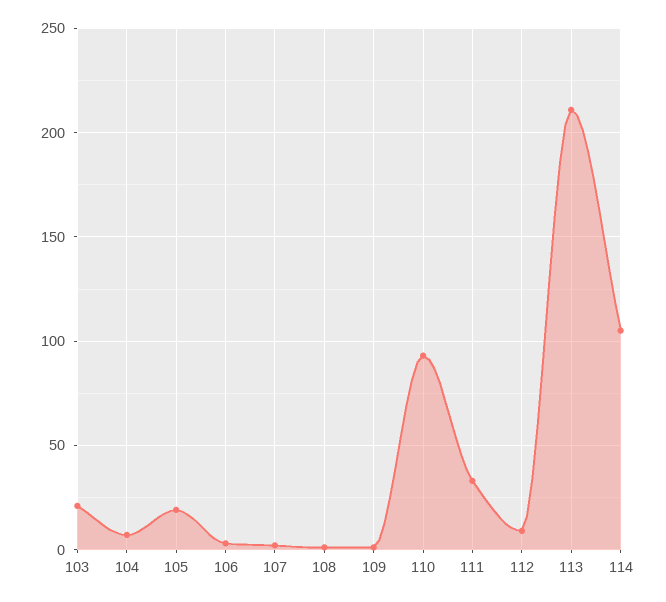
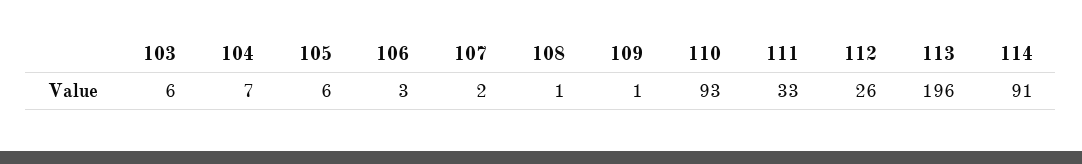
103: 20 -> 6
105: 20 -> 6
112: 10 -> 26
113: 210 -> 196
114: 105 -> 91

